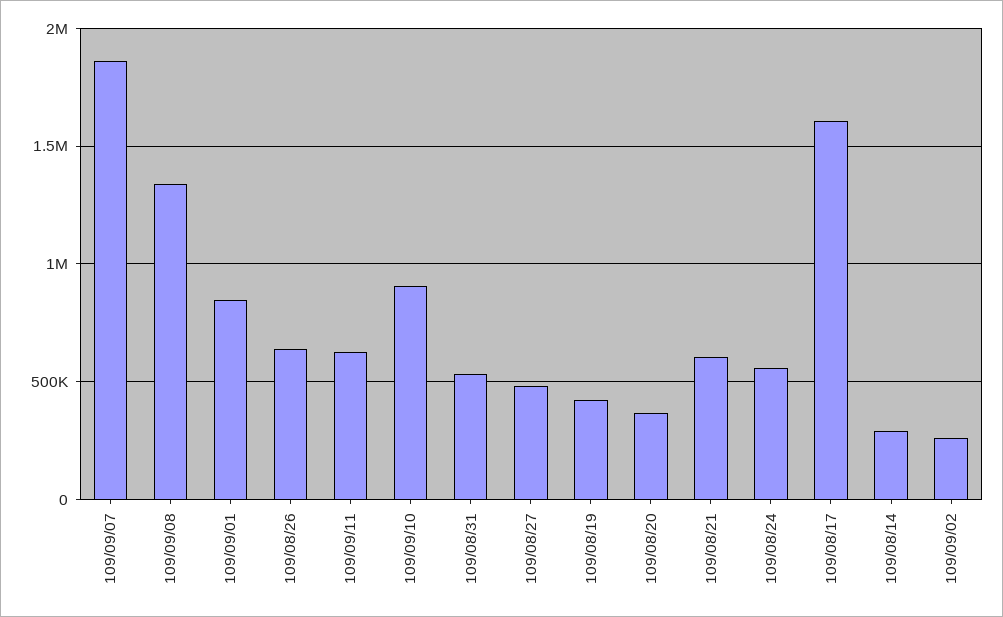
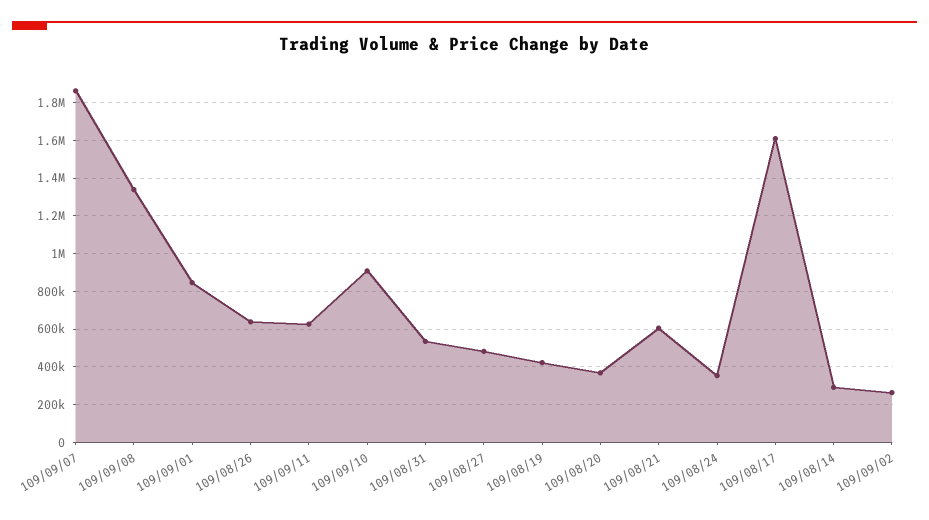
109/08/24: 550000 -> 350000

